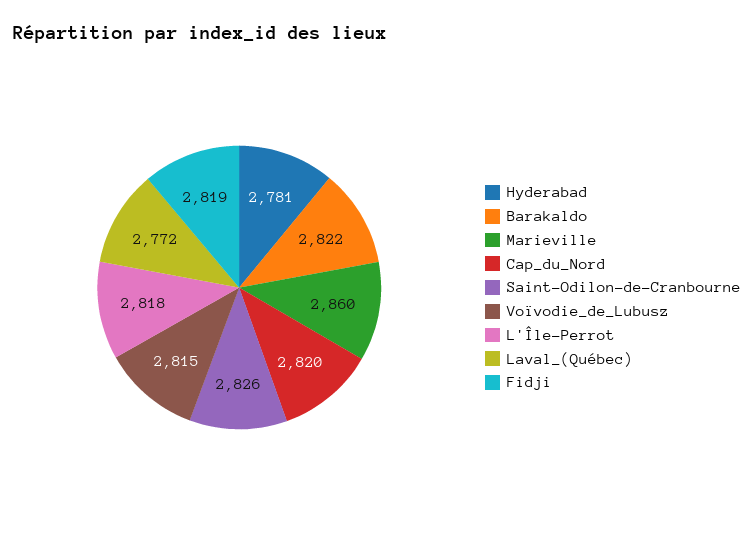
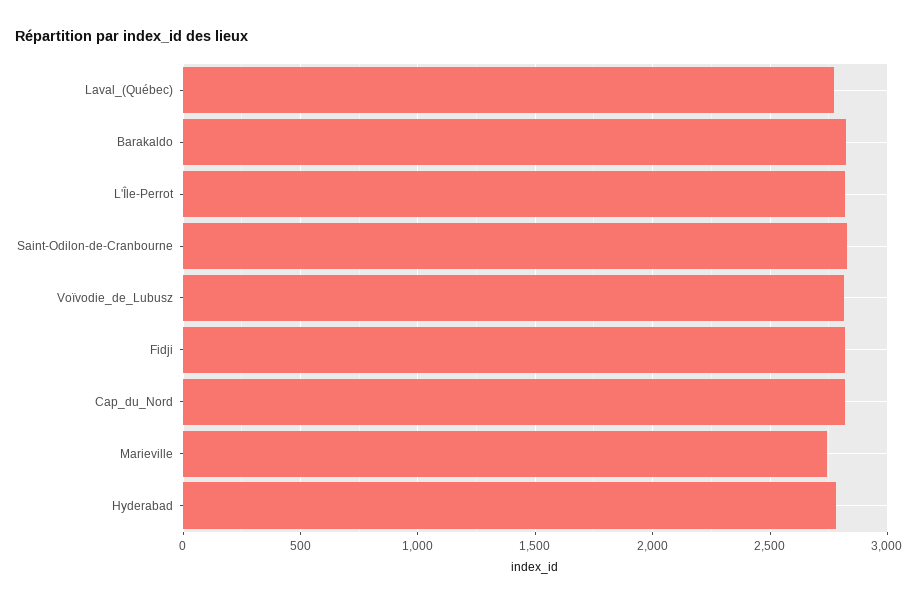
Marieville: 2860 -> 2750

